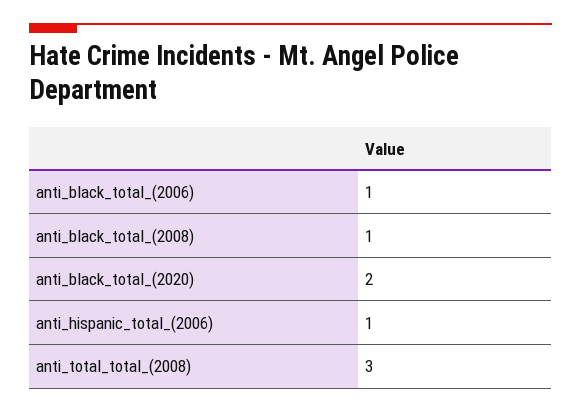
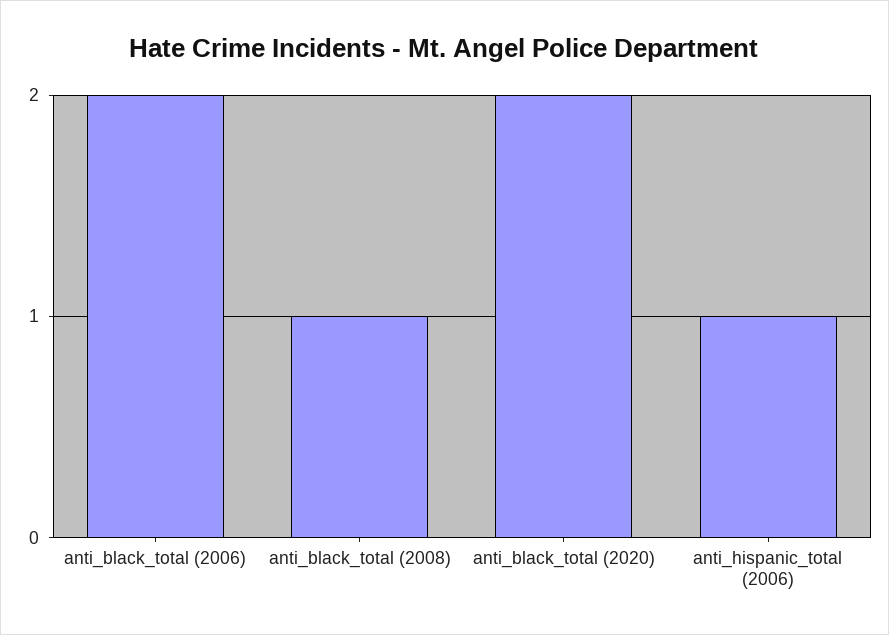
anti_black_total_(2006): 1 -> 2
anti_total_total_(2008): 3 -> none

